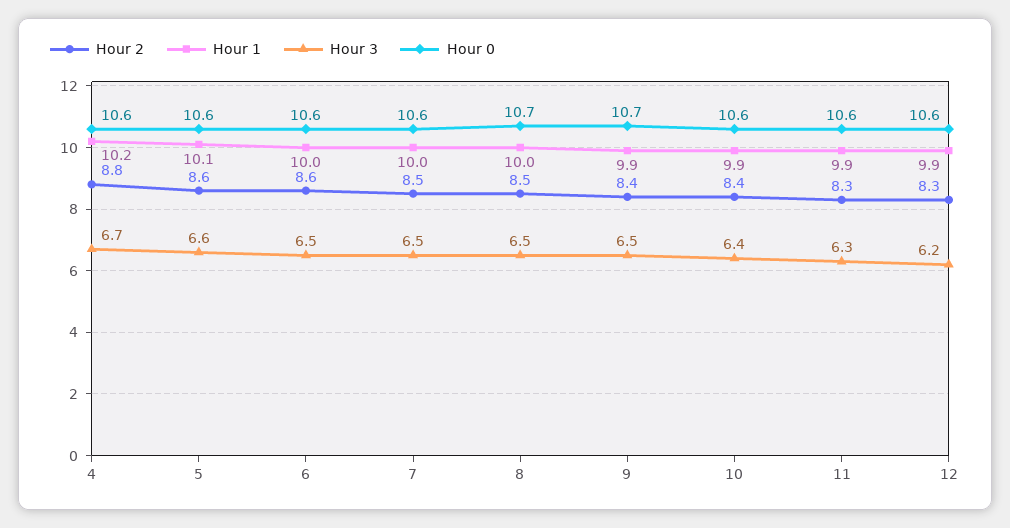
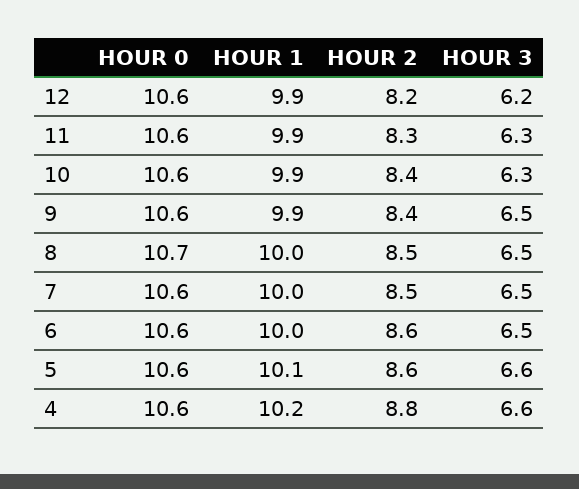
Hour 3, 4: 6.7 -> 6.6
Hour 0, 9: 10.7 -> 10.6
Hour 3, 10: 6.4 -> 6.3
Hour 2, 12: 8.3 -> 8.2

